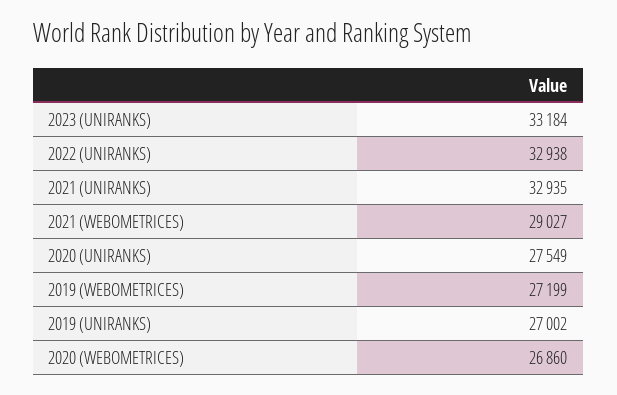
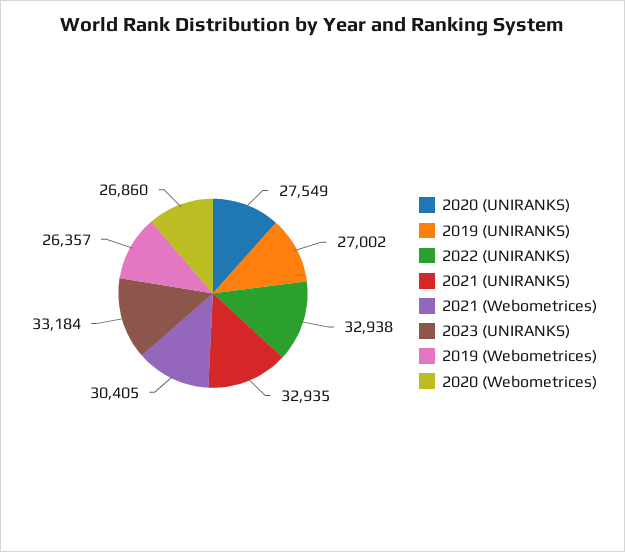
2021 (WEBOMETRICES): 29027 -> 30405
2019 (WEBOMETRICES): 27199 -> 26357

